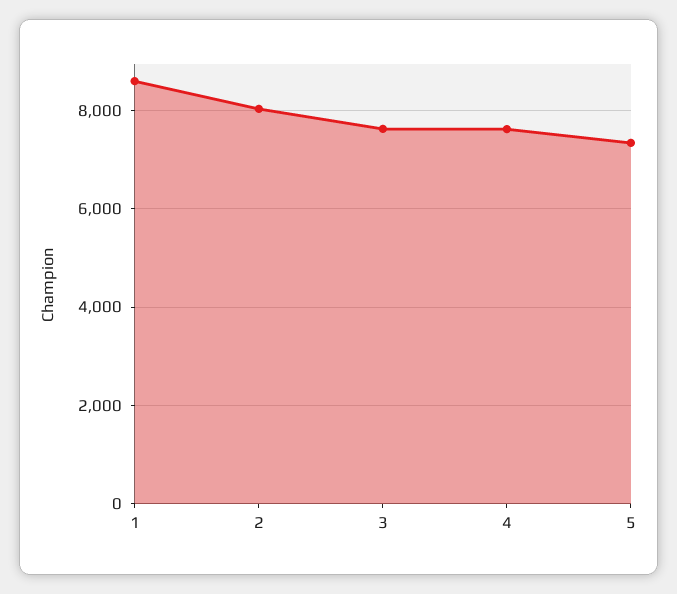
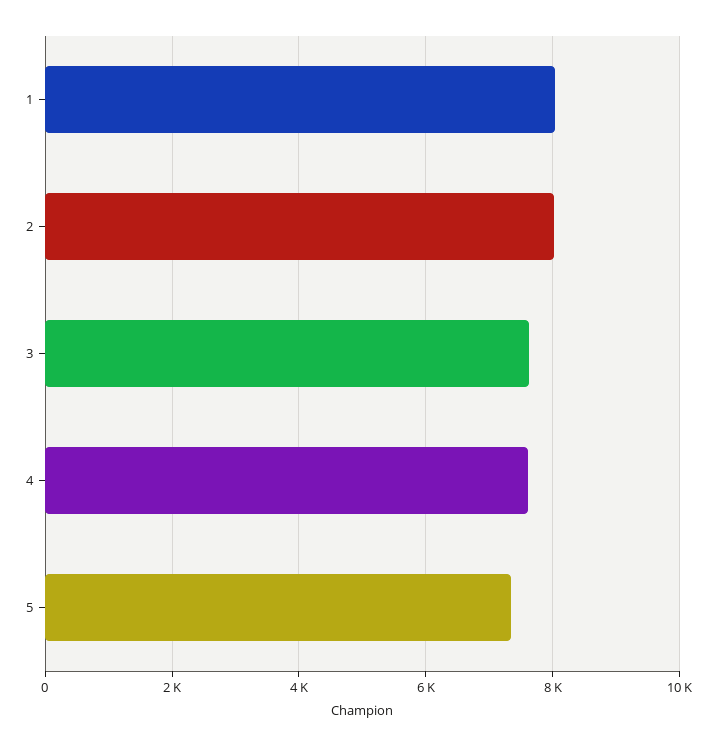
1: 8600 -> 8000

